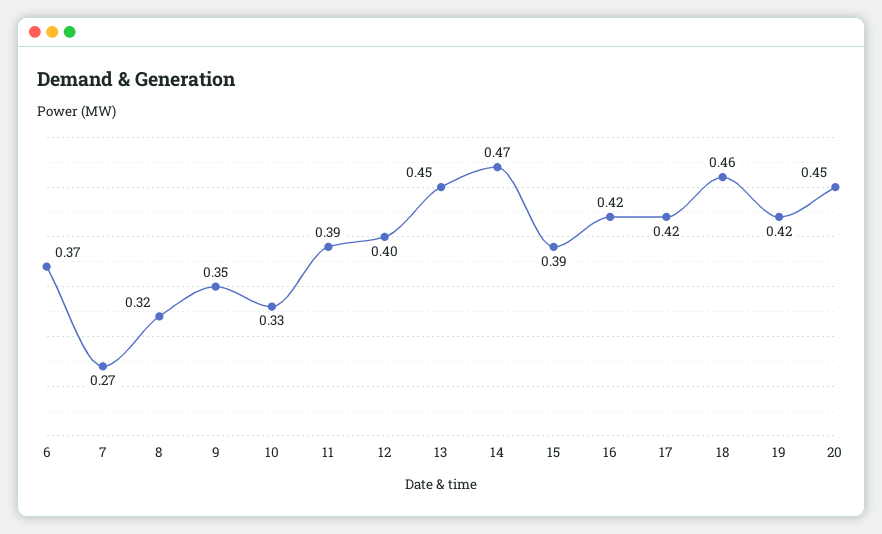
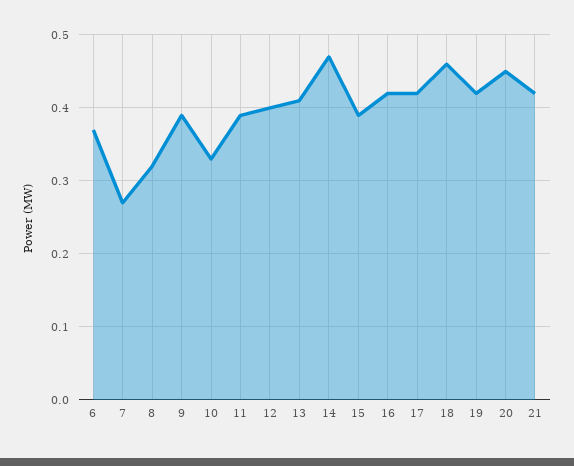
9: 0.35 -> 0.39
13: 0.45 -> 0.41
21: none -> 0.42

